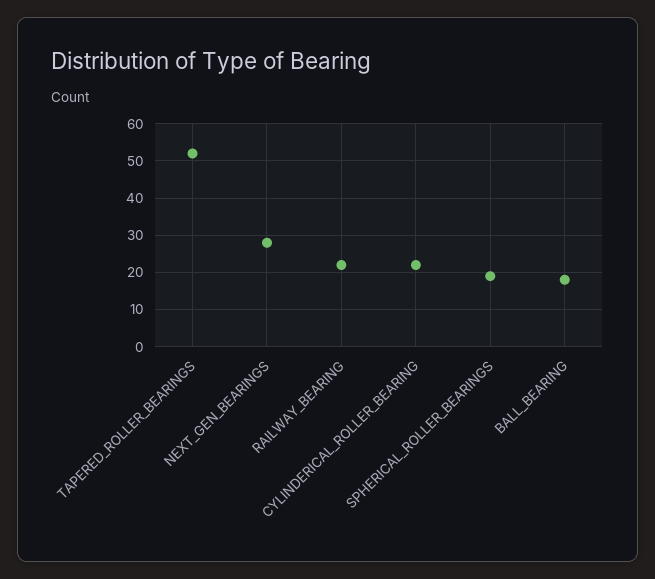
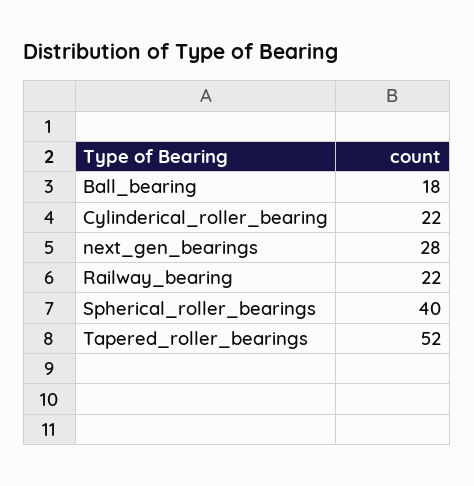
SPHERICAL_ROLLER_BEARINGS: 20 -> 40

